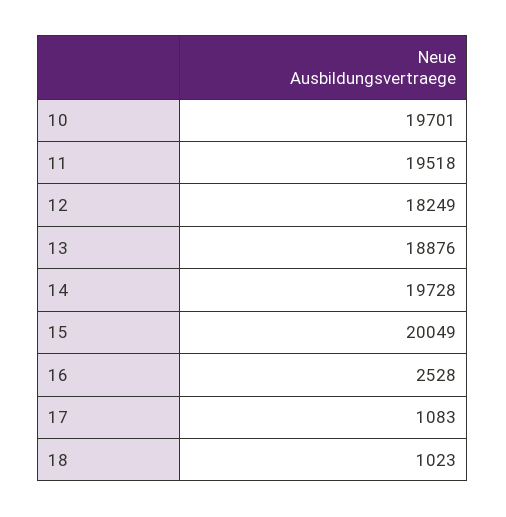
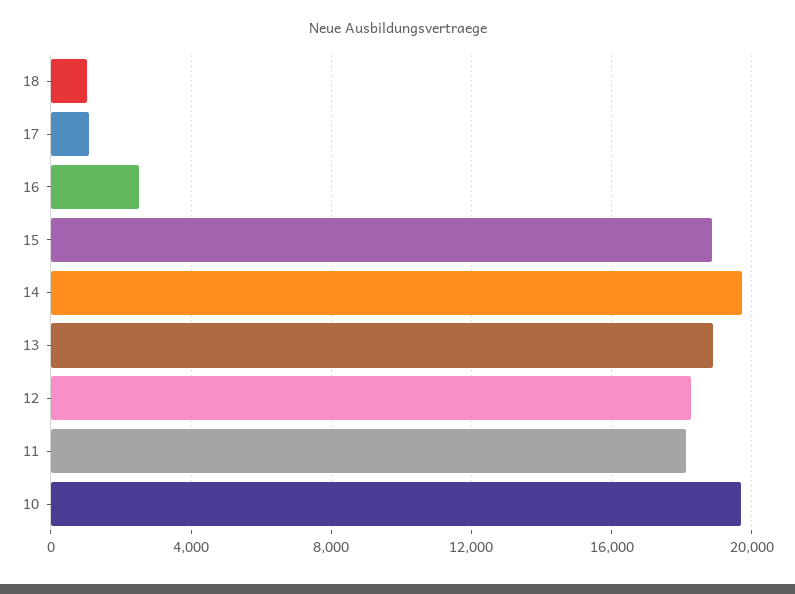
11: 19518 -> 18000
15: 20049 -> 19000

